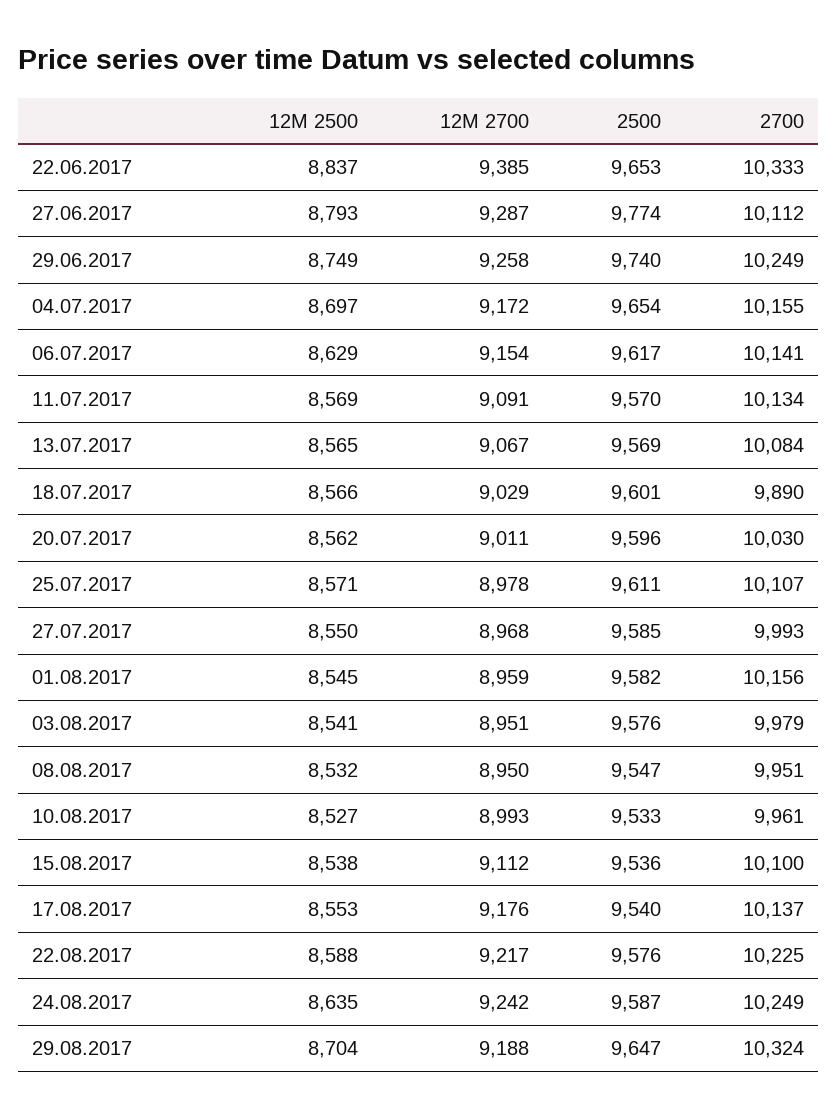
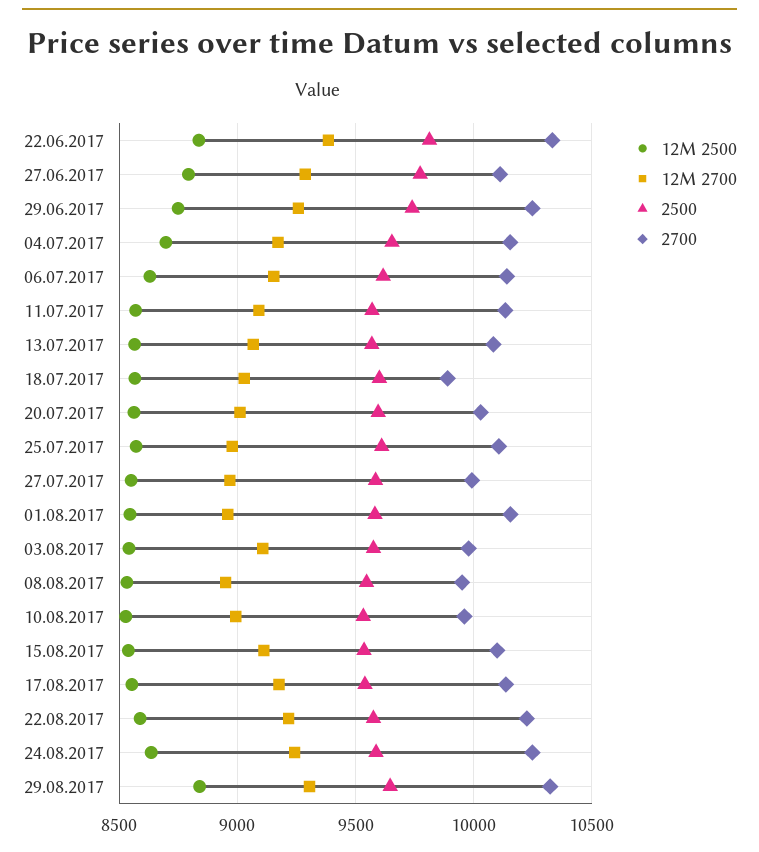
2500, 22.06.2017: 9653 -> 9800
12M 2700, 03.08.2017: 8951 -> 9100
12M 2500, 29.08.2017: 8704 -> 8850
12M 2700, 29.08.2017: 9188 -> 9300

